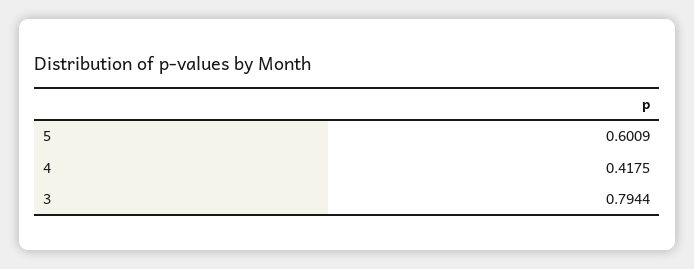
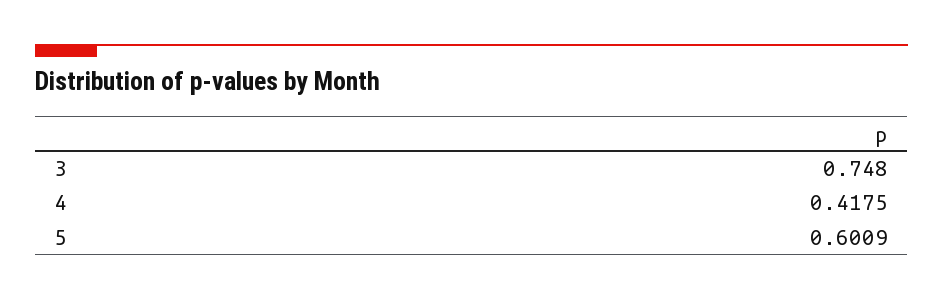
3: 0.7944 -> 0.748

